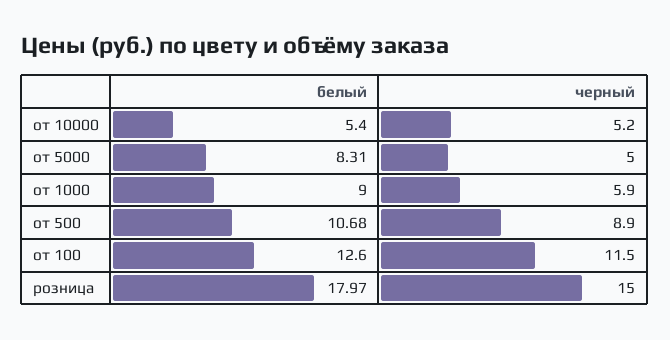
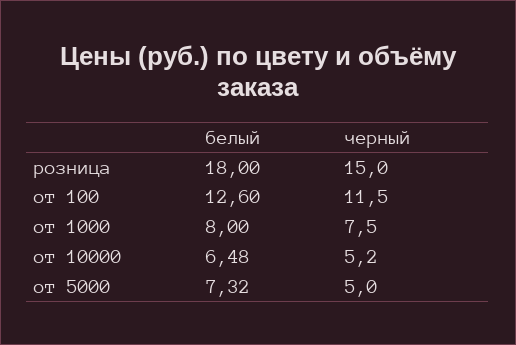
белый, от 10000: 5.4 -> 6.48
белый, от 5000: 8.31 -> 7.32
белый, от 1000: 9 -> 8
черный, от 1000: 5.9 -> 7.5
белый, от 500: 10.68 -> none
черный, от 500: 8.9 -> none
белый, розница: 17.97 -> 18

